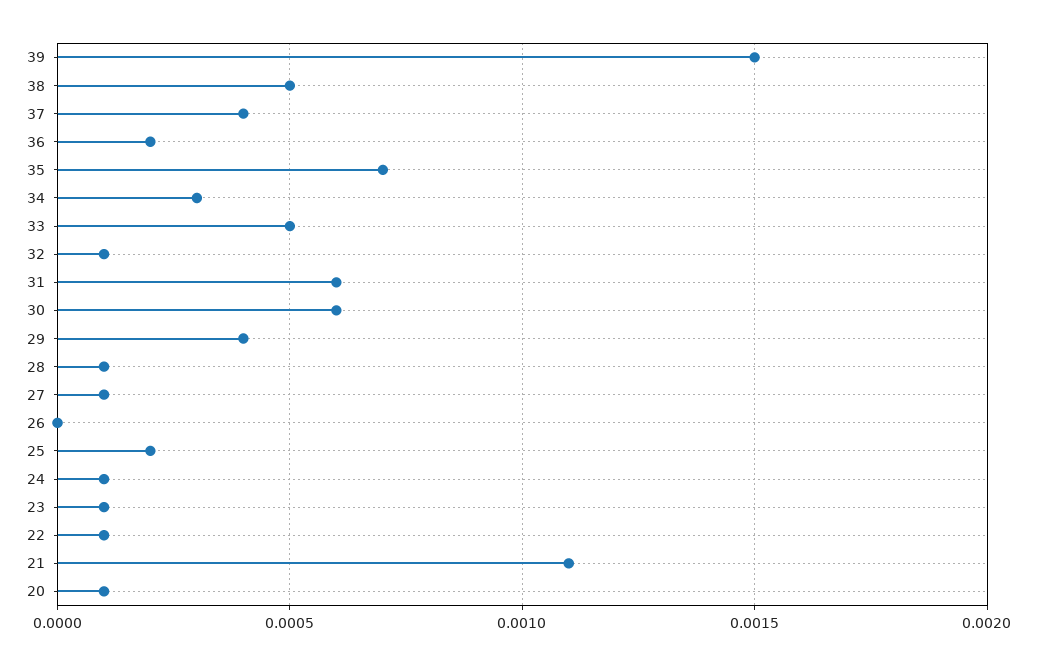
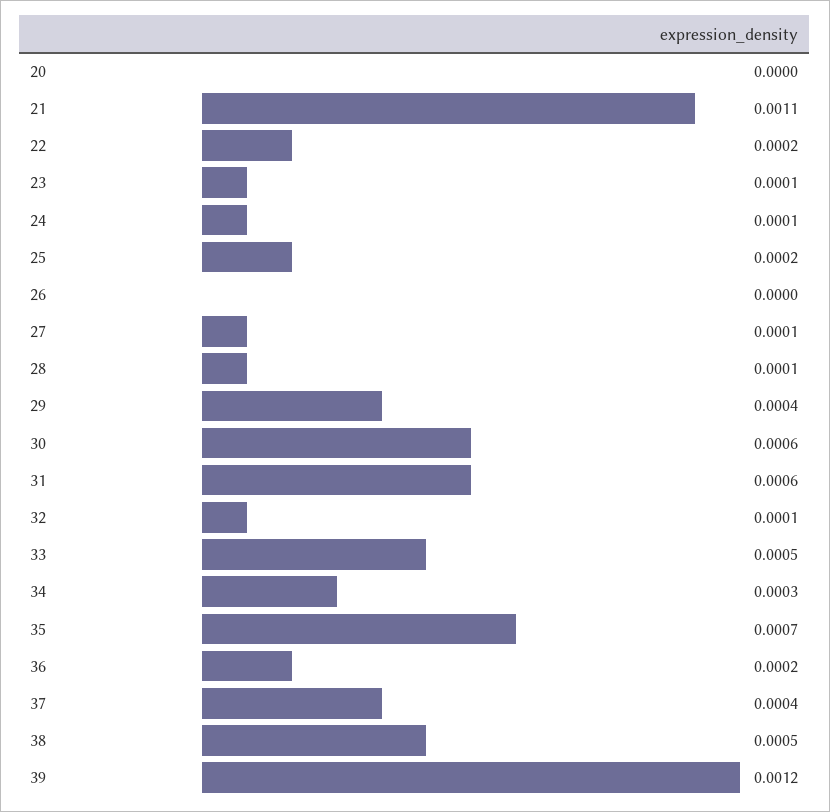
39: 0.0015 -> 0.0012
22: 0.0001 -> 0.0002
20: 0.0001 -> 0

